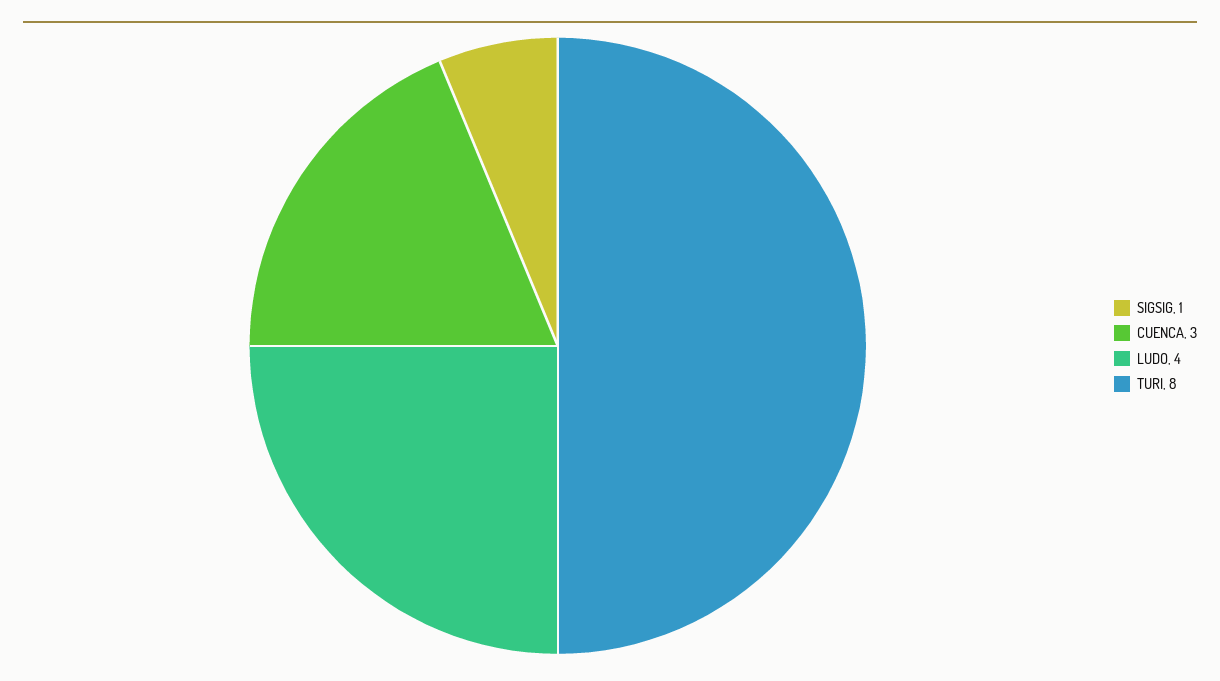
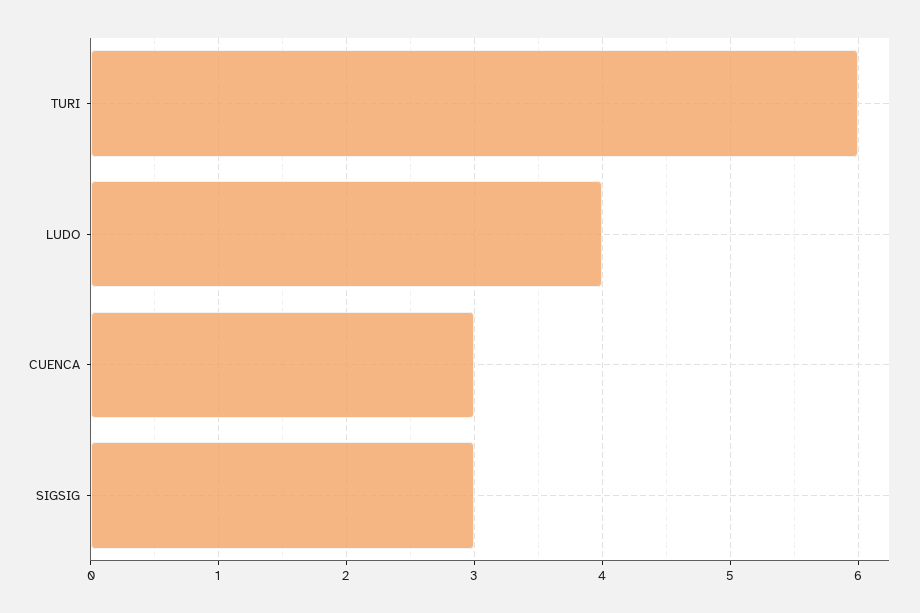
SIGSIG: 1 -> 3
TURI: 8 -> 6

